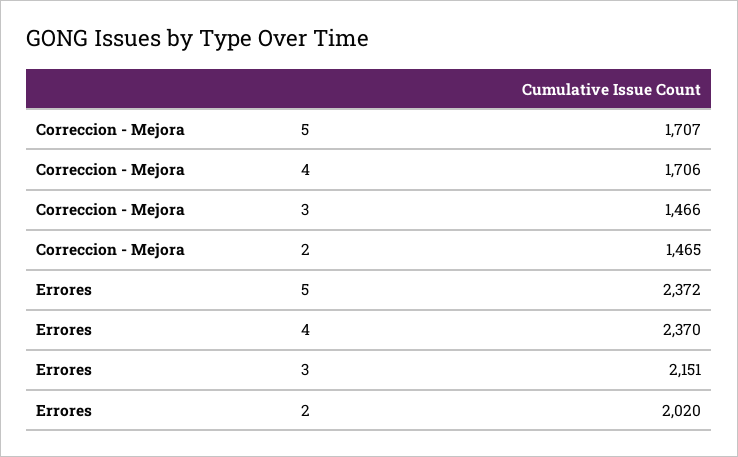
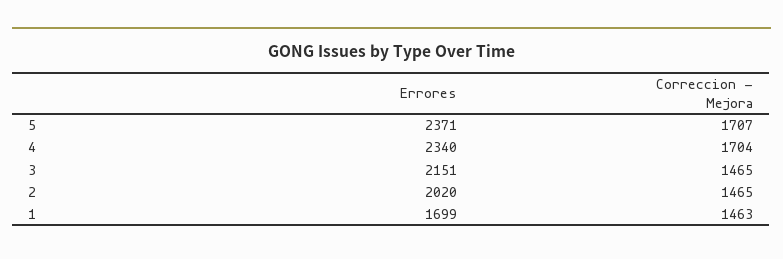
Correccion - Mejora, 4: 1706 -> 1704
Correccion - Mejora, 3: 1466 -> 1465
Errores, 5: 2372 -> 2371
Errores, 4: 2370 -> 2340
Errores, 1: none -> 1699
Correccion - Mejora, 1: none -> 1463

